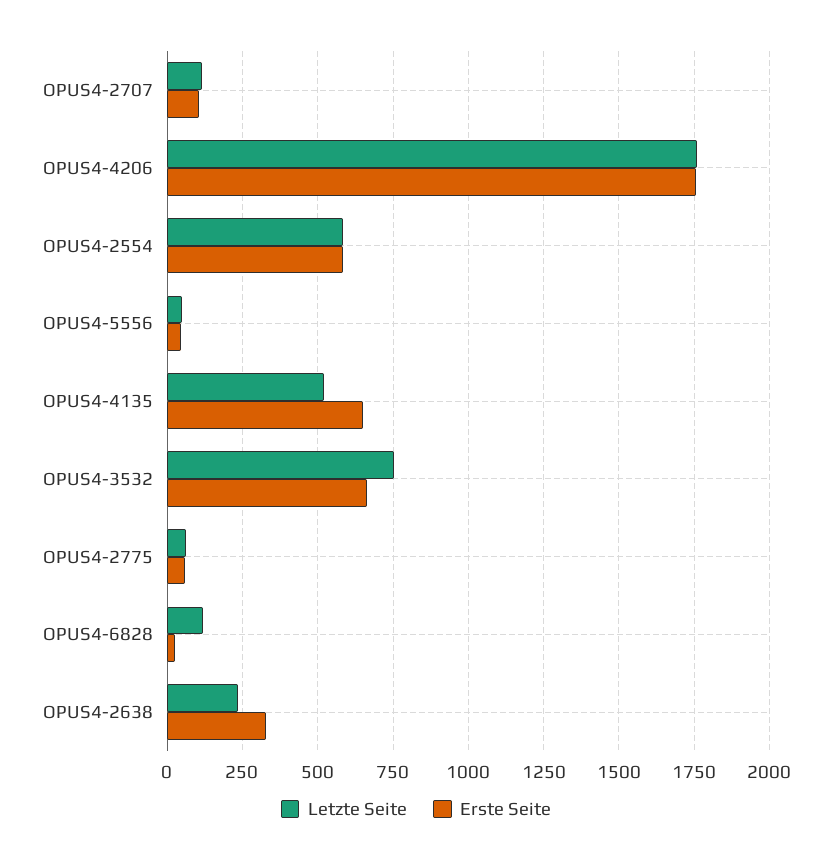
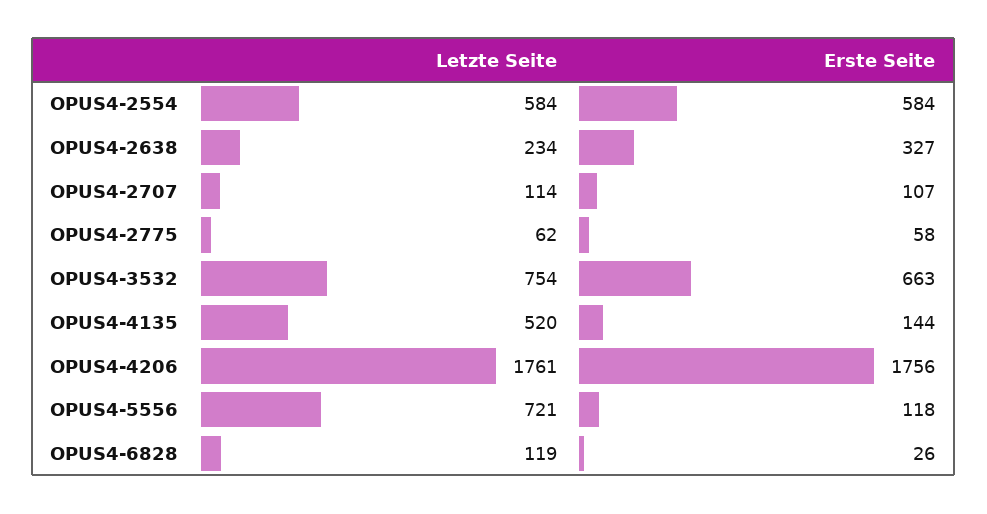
Letzte Seite, OPUS4-5556: 50 -> 721
Erste Seite, OPUS4-5556: 50 -> 118
Erste Seite, OPUS4-4135: 650 -> 144

